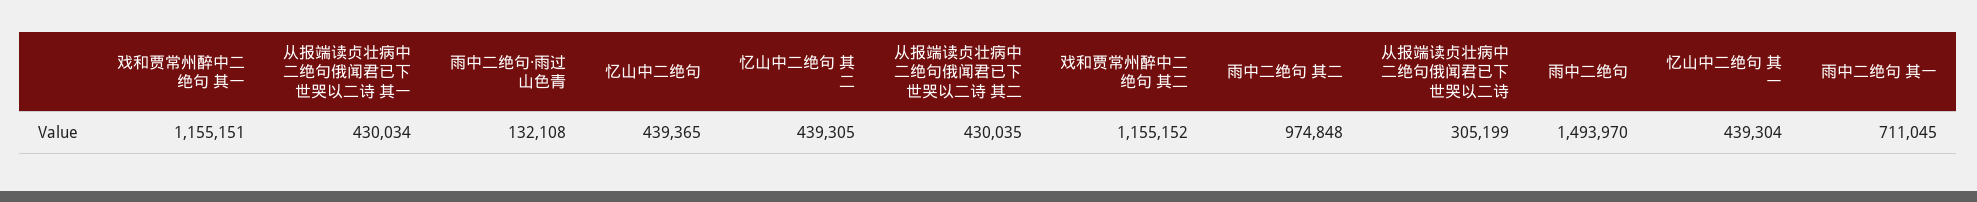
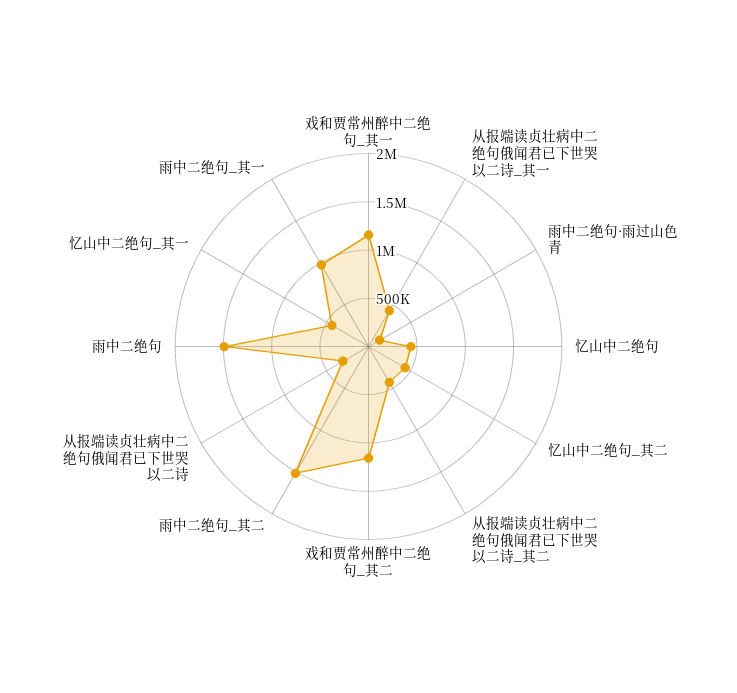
雨中二绝句 其二: 974848 -> 1500000
雨中二绝句 其一: 711045 -> 1000000

